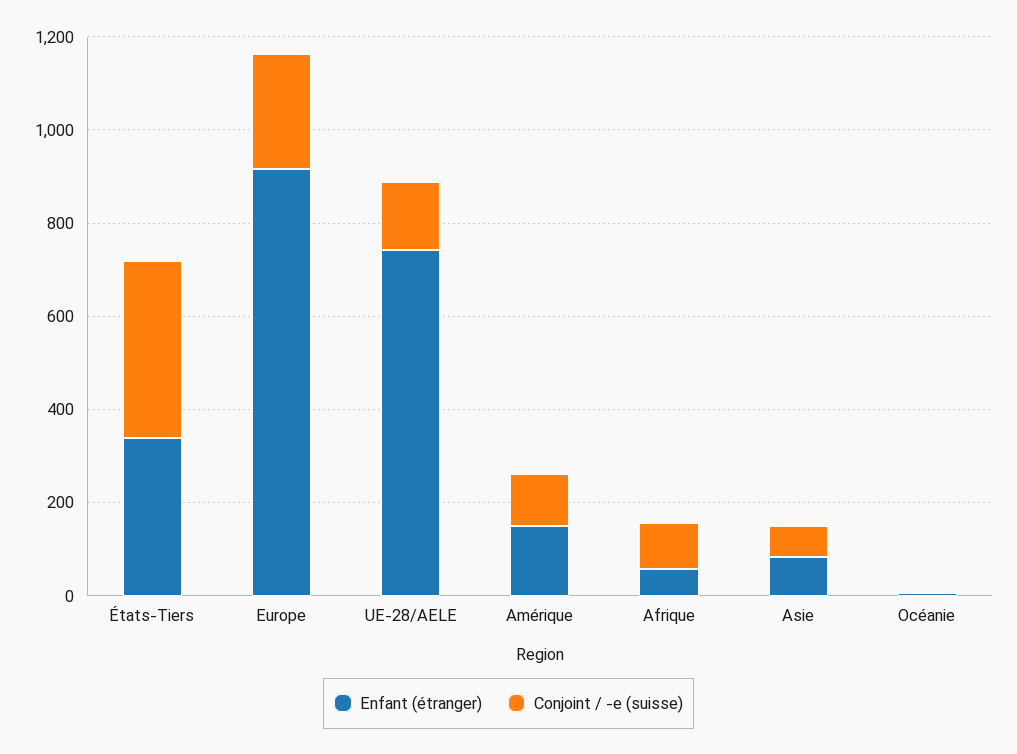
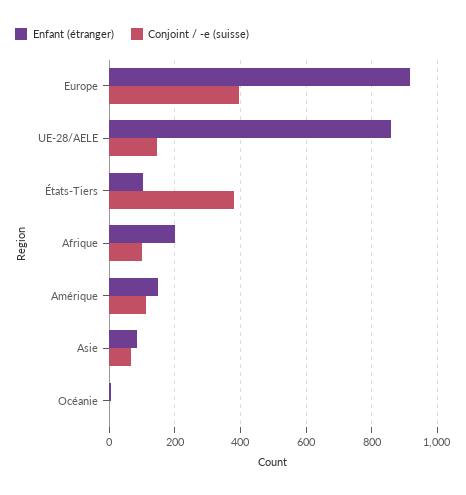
Enfant (étranger), États-Tiers: 350 -> 100
Conjoint / -e (suisse), Europe: 250 -> 400
Enfant (étranger), UE-28/AELE: 750 -> 860
Enfant (étranger), Afrique: 50 -> 200

